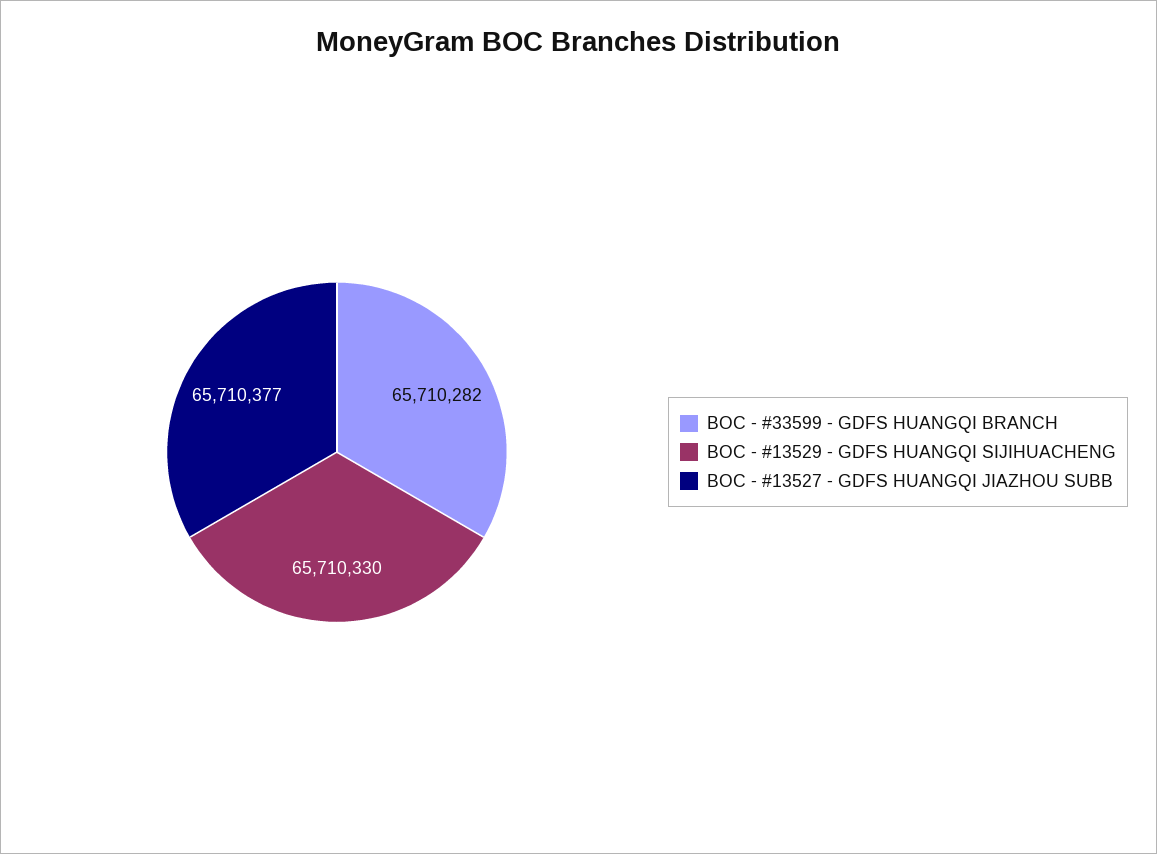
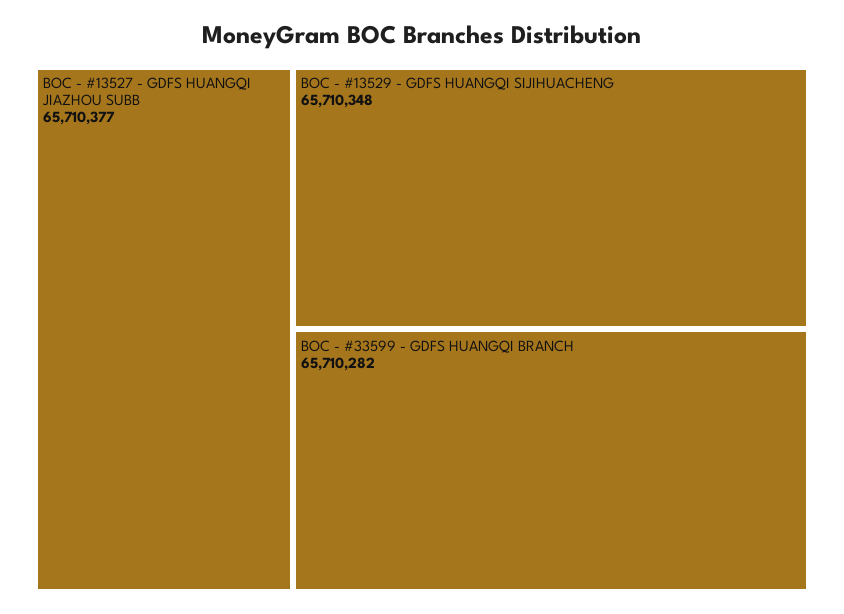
BOC - #13529 - GDFS HUANGQI SIJIHUACHENG: 65710330 -> 65710348

